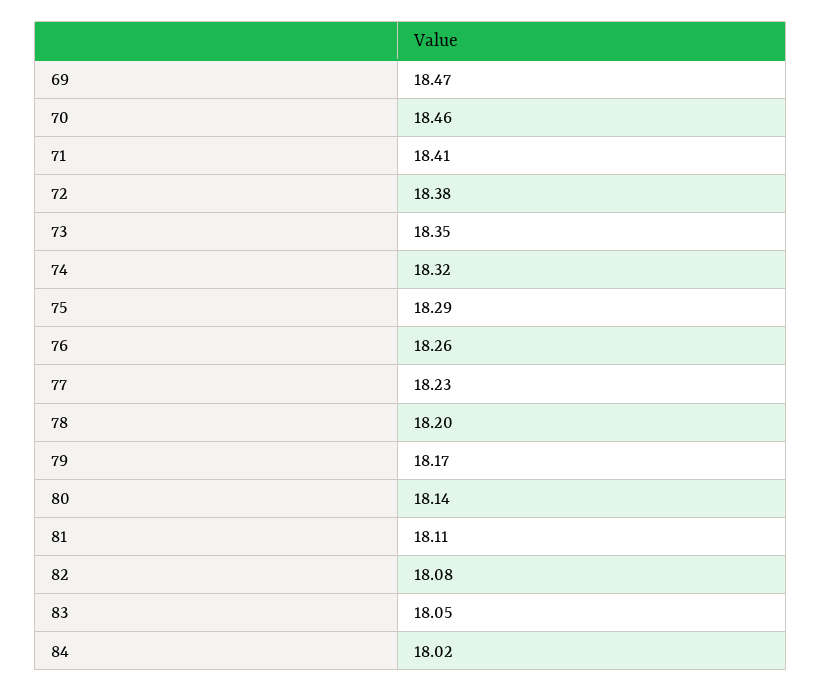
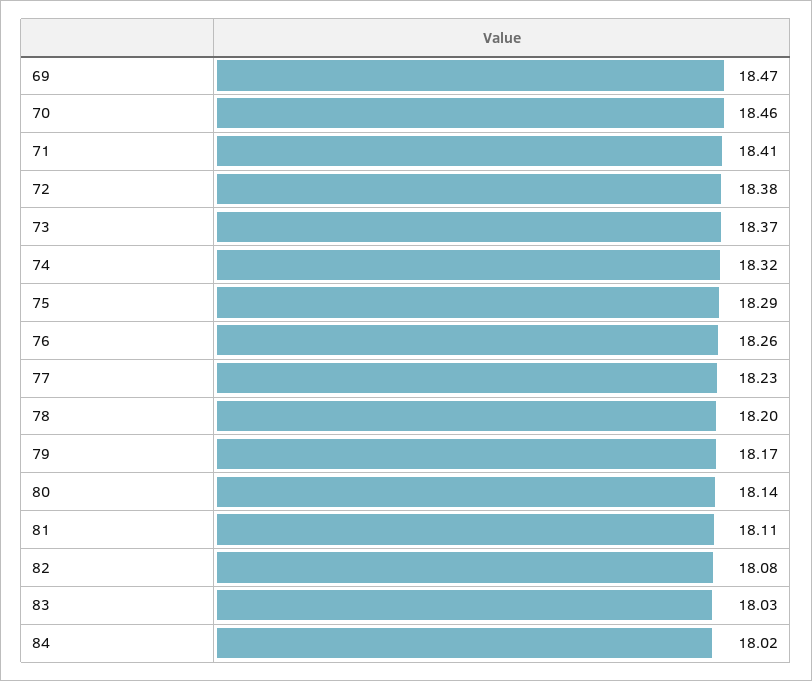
73: 18.35 -> 18.37
83: 18.05 -> 18.03

